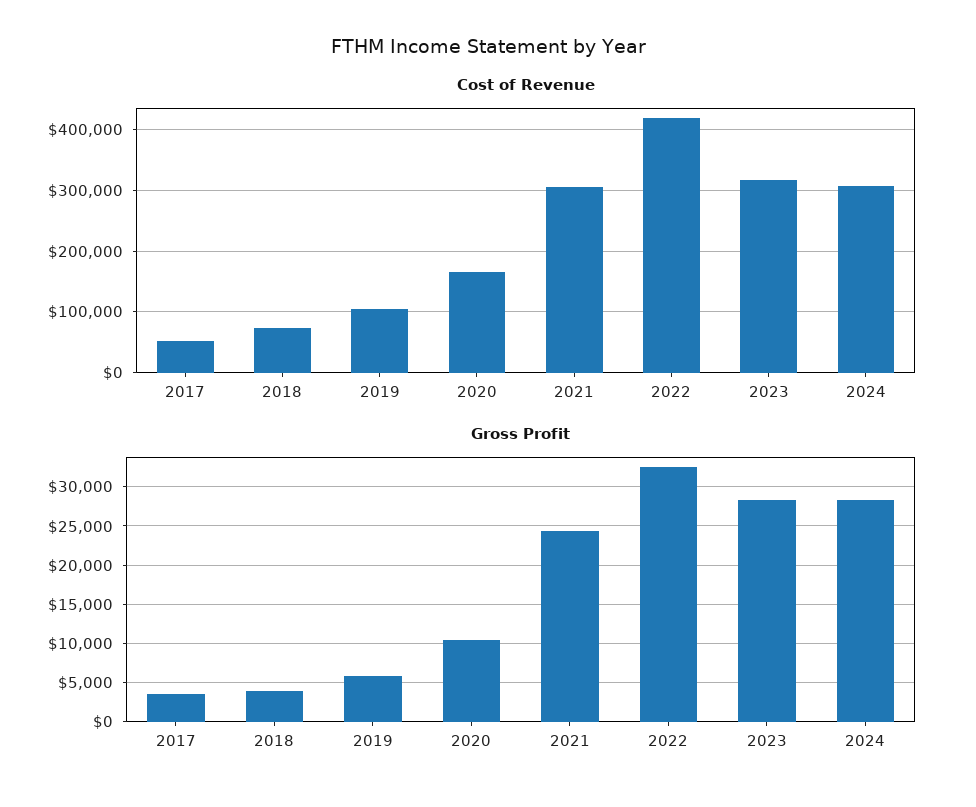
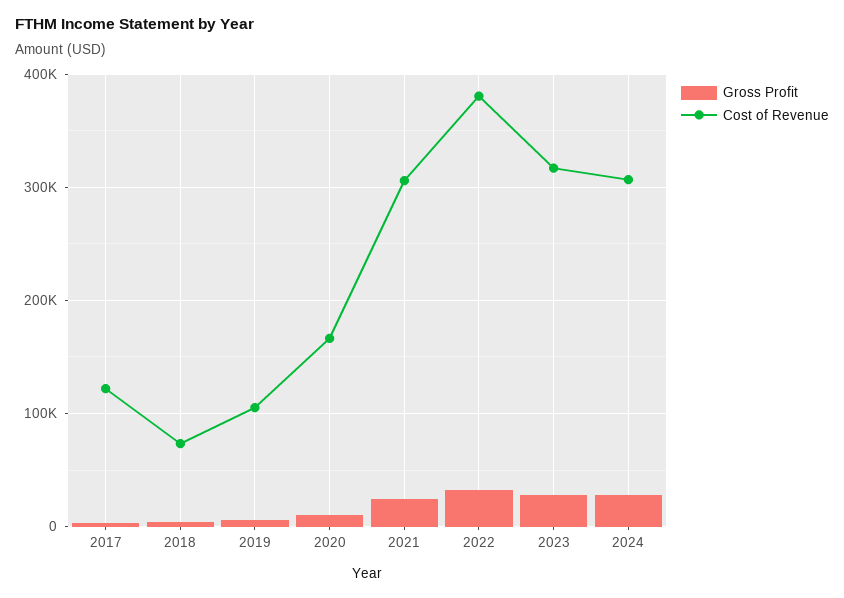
Cost of Revenue, 2017: 50000 -> 120000
Cost of Revenue, 2022: 420000 -> 380000

